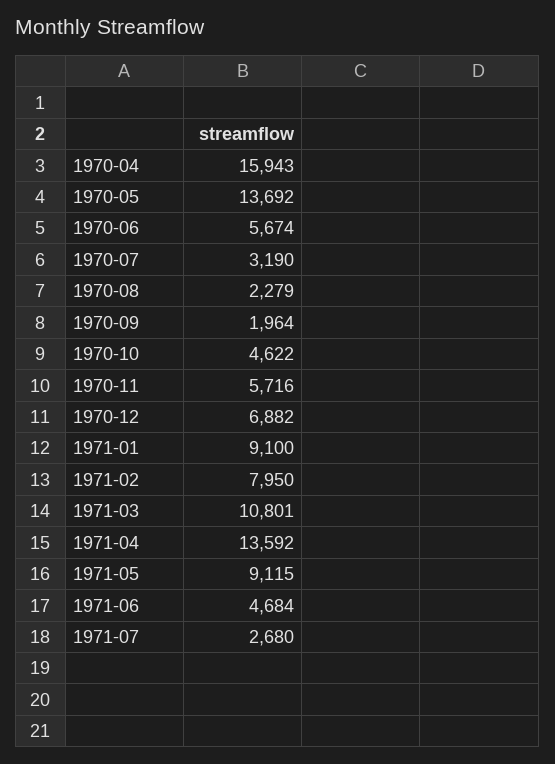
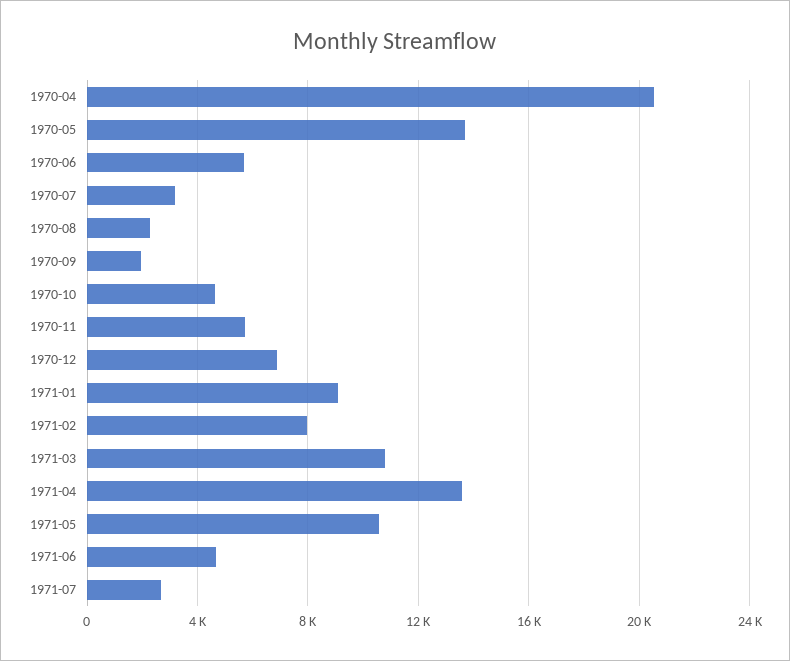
1970-04: 15943 -> 20500
1971-05: 9115 -> 10500

